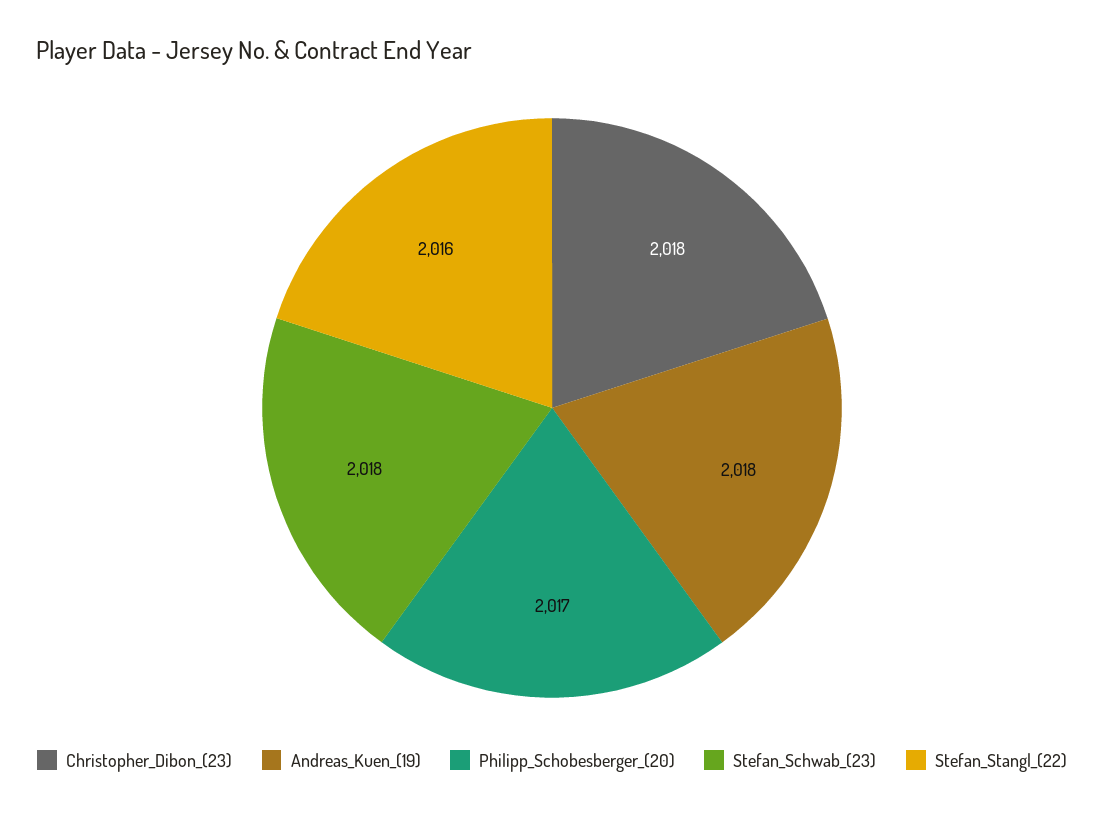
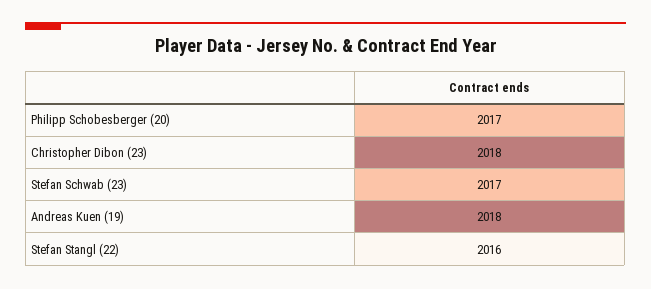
Stefan_Schwab_(23): 2018 -> 2017

